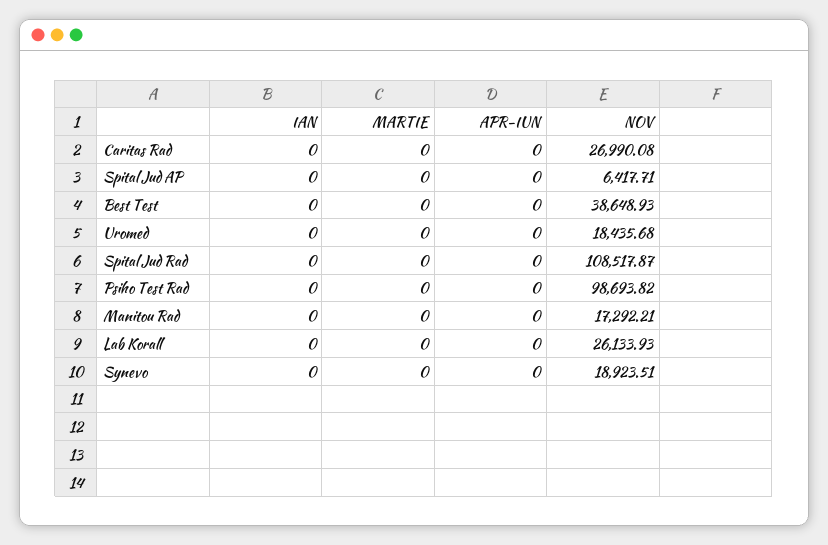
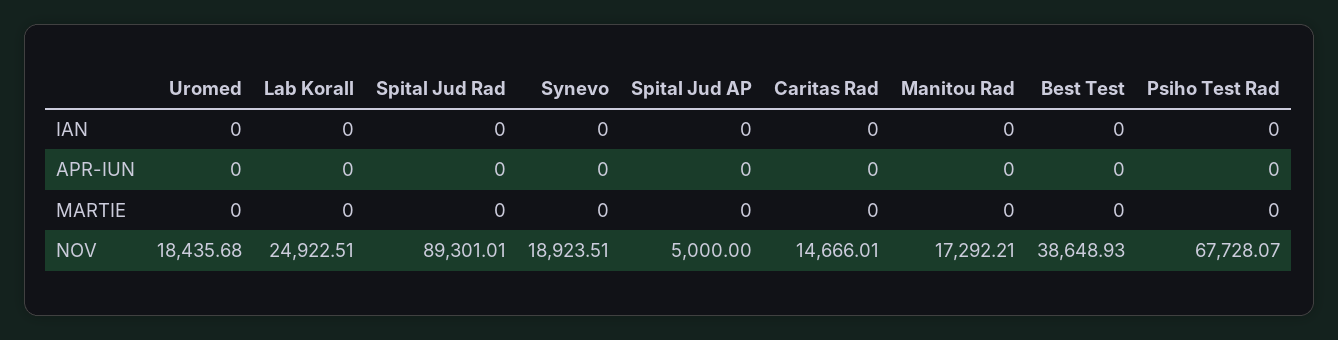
NOV, Caritas Rad: 26990.08 -> 14666.01
NOV, Spital Jud AP: 6417.71 -> 5000
NOV, Spital Jud Rad: 108517.87 -> 89301.01
NOV, Psiho Test Rad: 98693.82 -> 67728.07
NOV, Lab Korall: 26133.93 -> 24922.51

